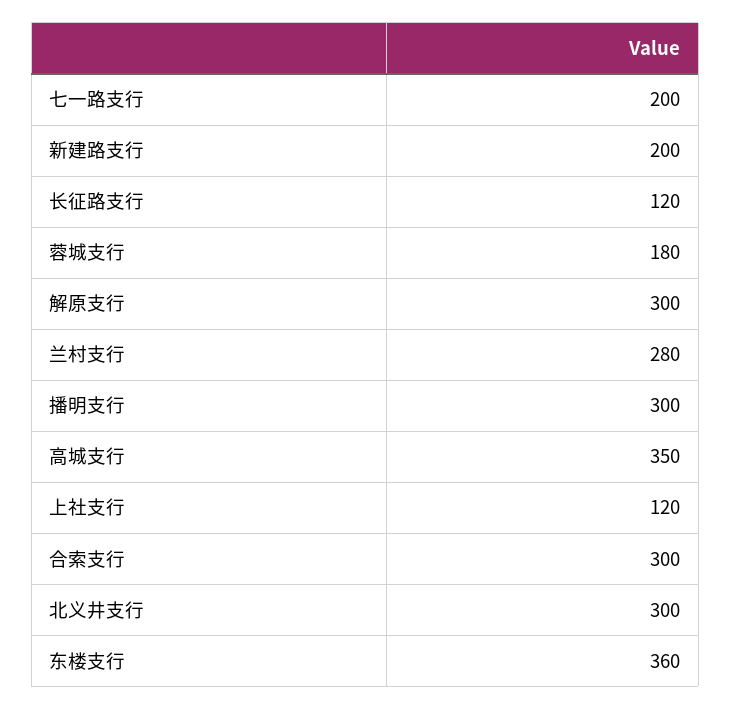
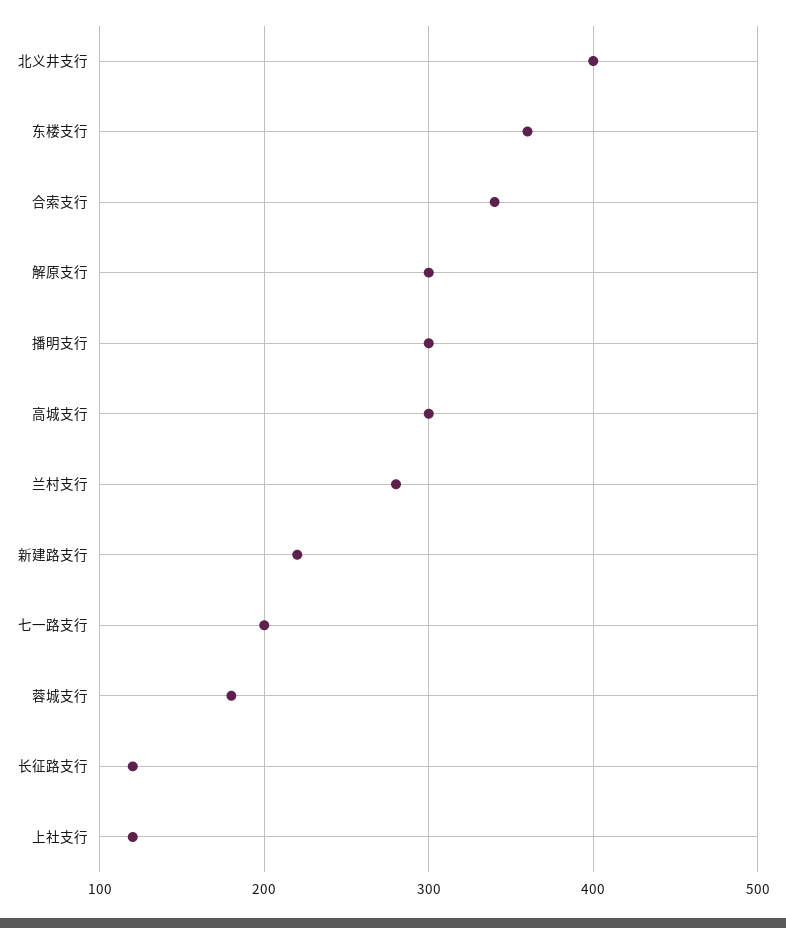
新建路支行: 200 -> 220
高城支行: 350 -> 300
合索支行: 300 -> 340
北义井支行: 300 -> 400

